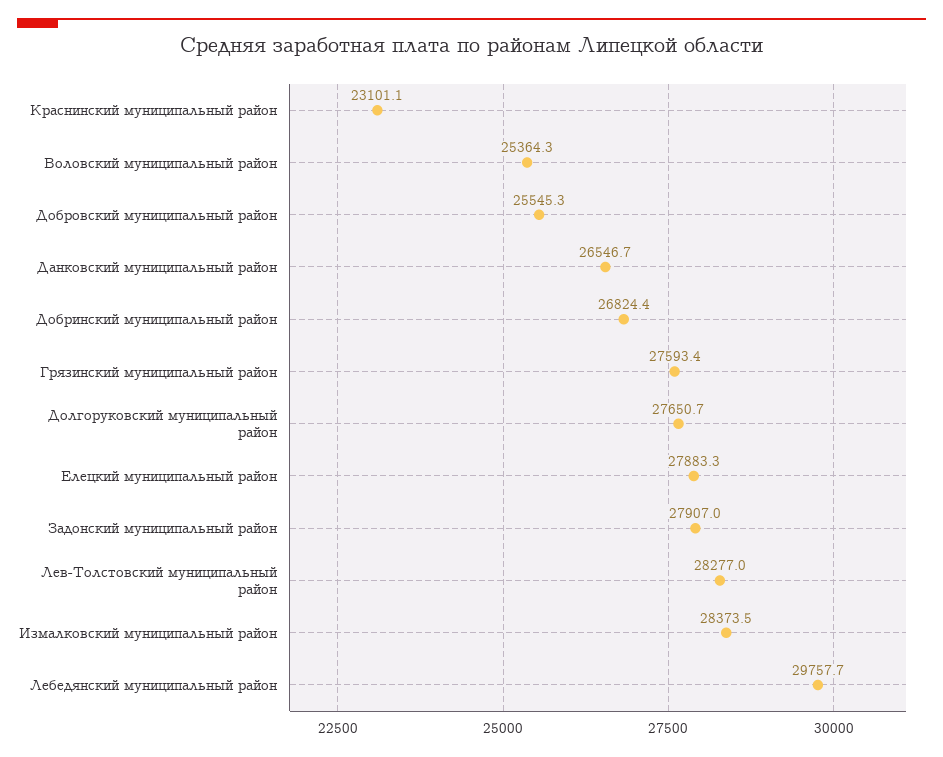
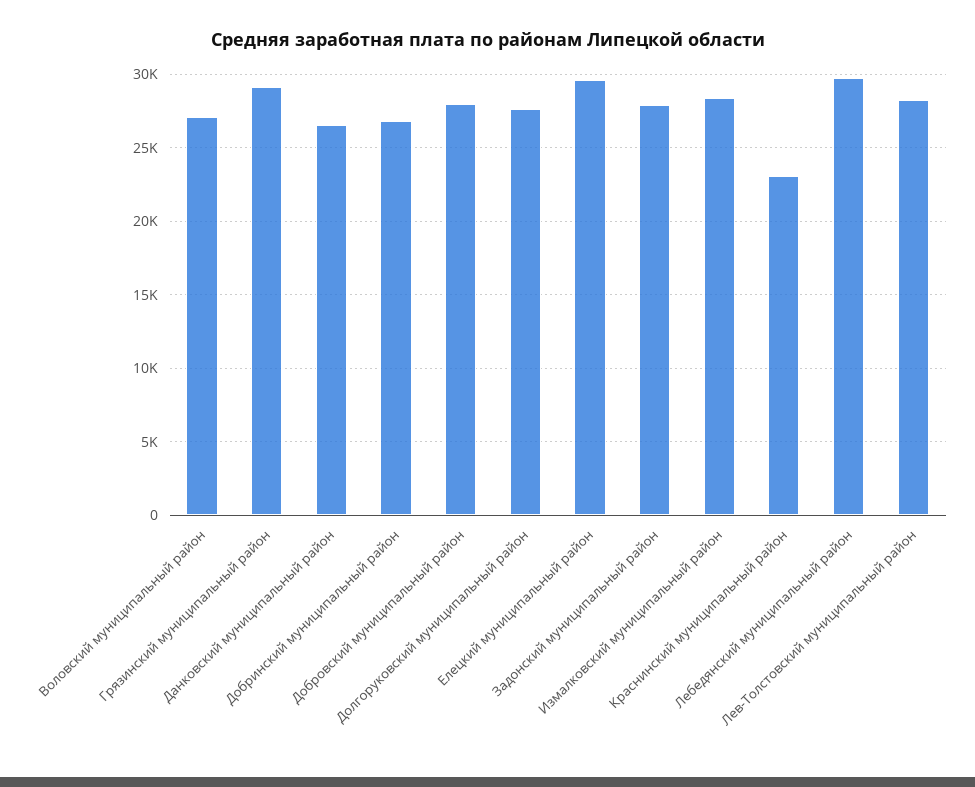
Воловский муниципальный район: 25364.3 -> 27000
Добровский муниципальный район: 25545.3 -> 28000
Грязинский муниципальный район: 27593.4 -> 29000
Елецкий муниципальный район: 27883.3 -> 29500

